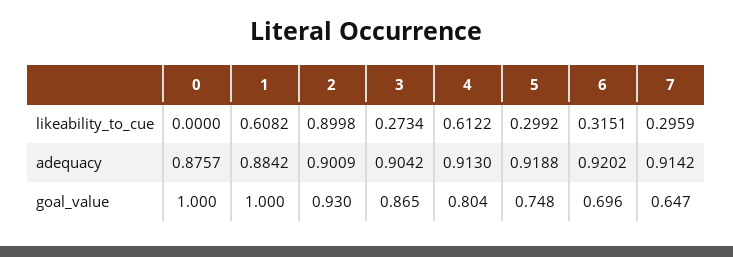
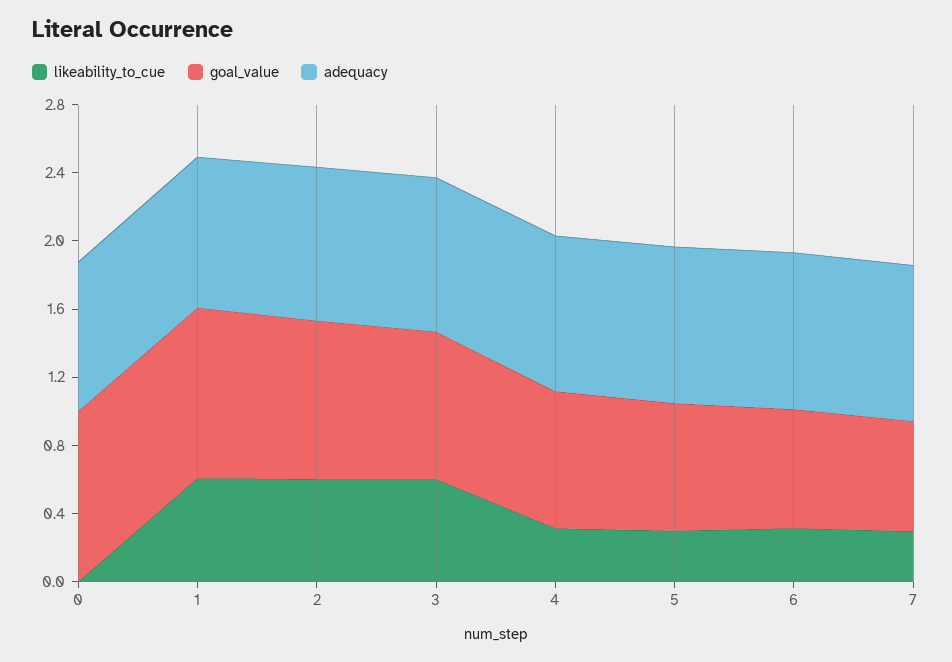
likeability_to_cue, 2: 0.8998 -> 0.6
likeability_to_cue, 3: 0.2734 -> 0.6
likeability_to_cue, 4: 0.6122 -> 0.3

